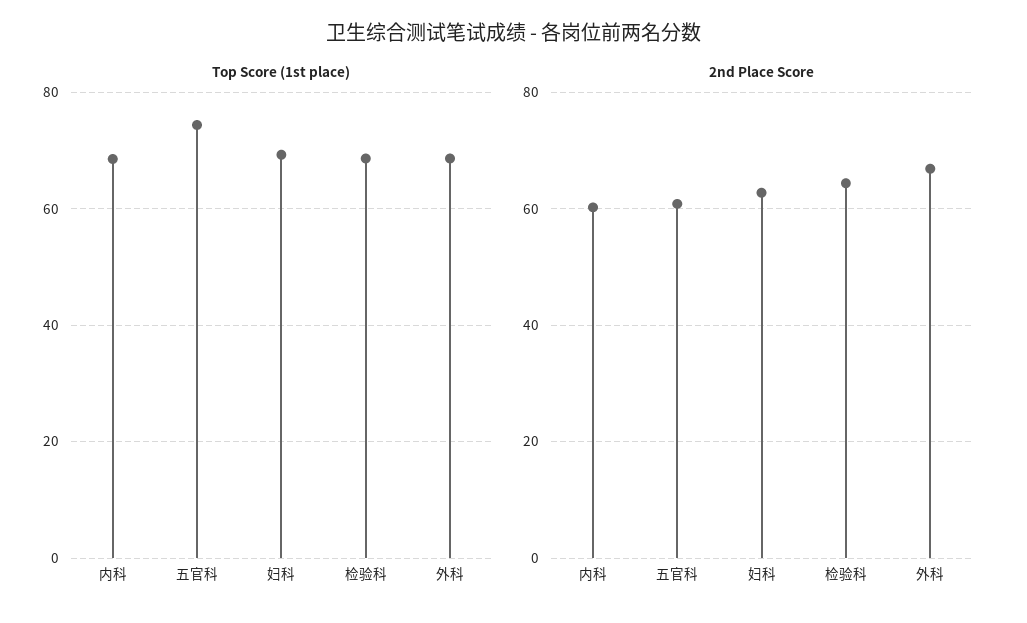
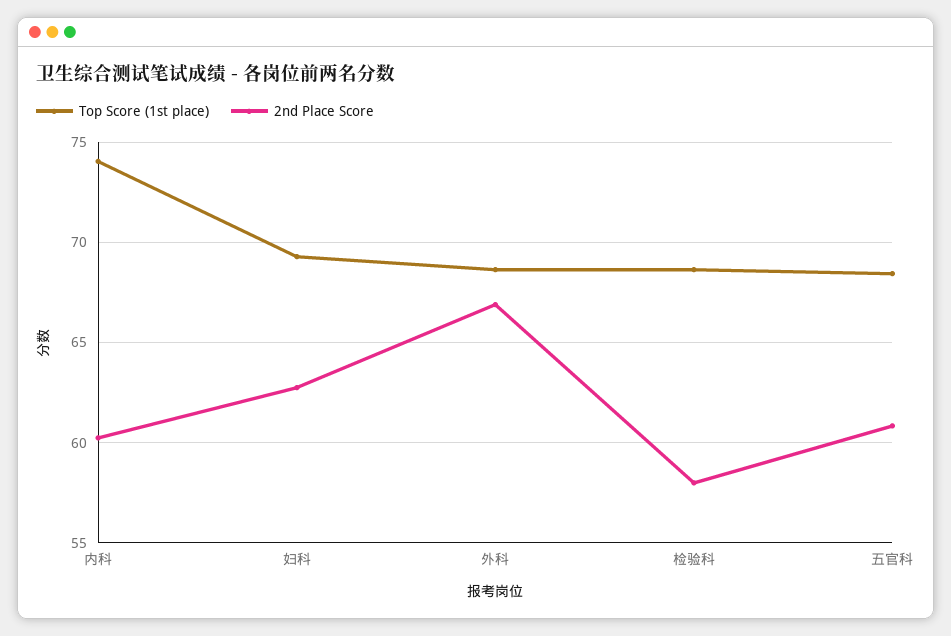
Top Score (1st place), 内科: 68 -> 74
Top Score (1st place), 五官科: 74 -> 68.5
2nd Place Score, 检验科: 64 -> 58

